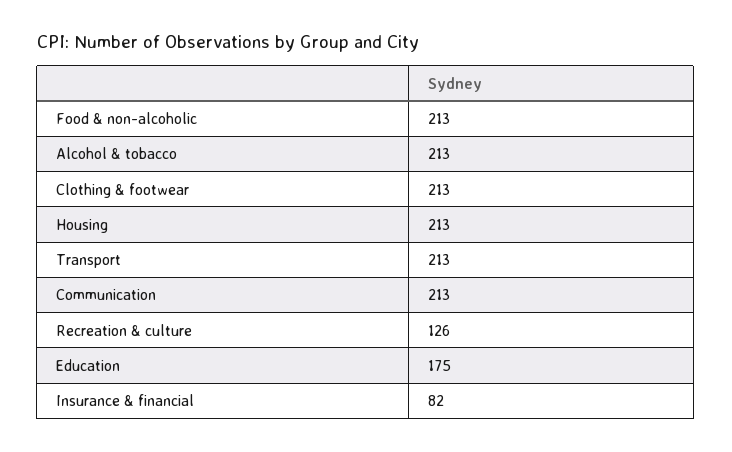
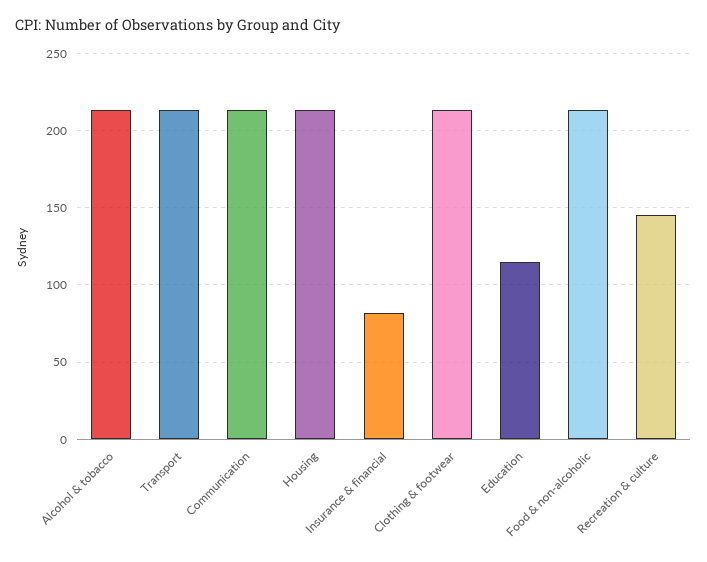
Recreation & culture: 126 -> 145
Education: 175 -> 115

